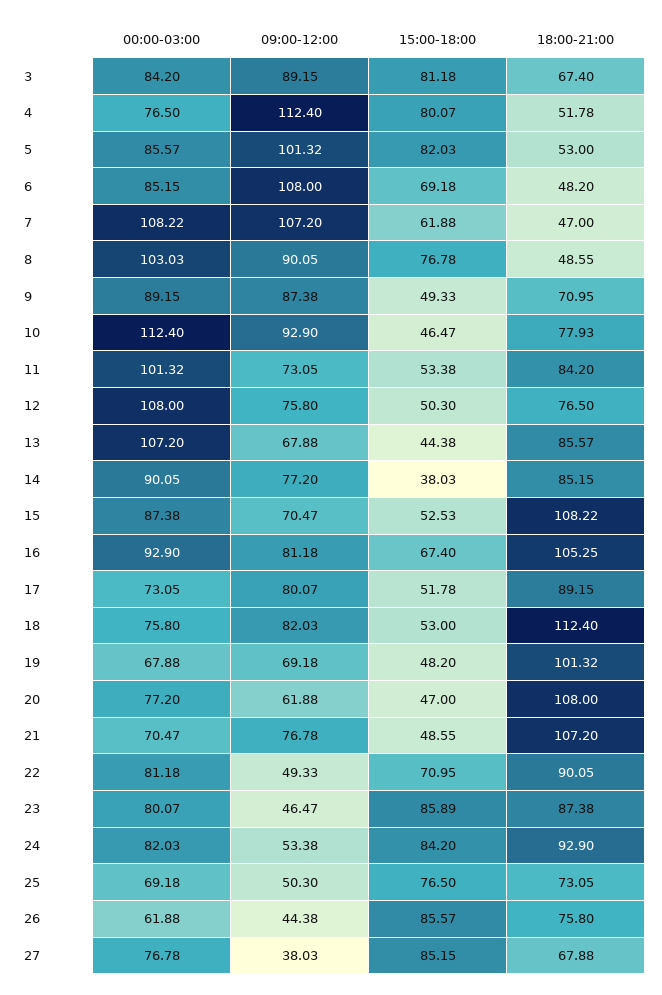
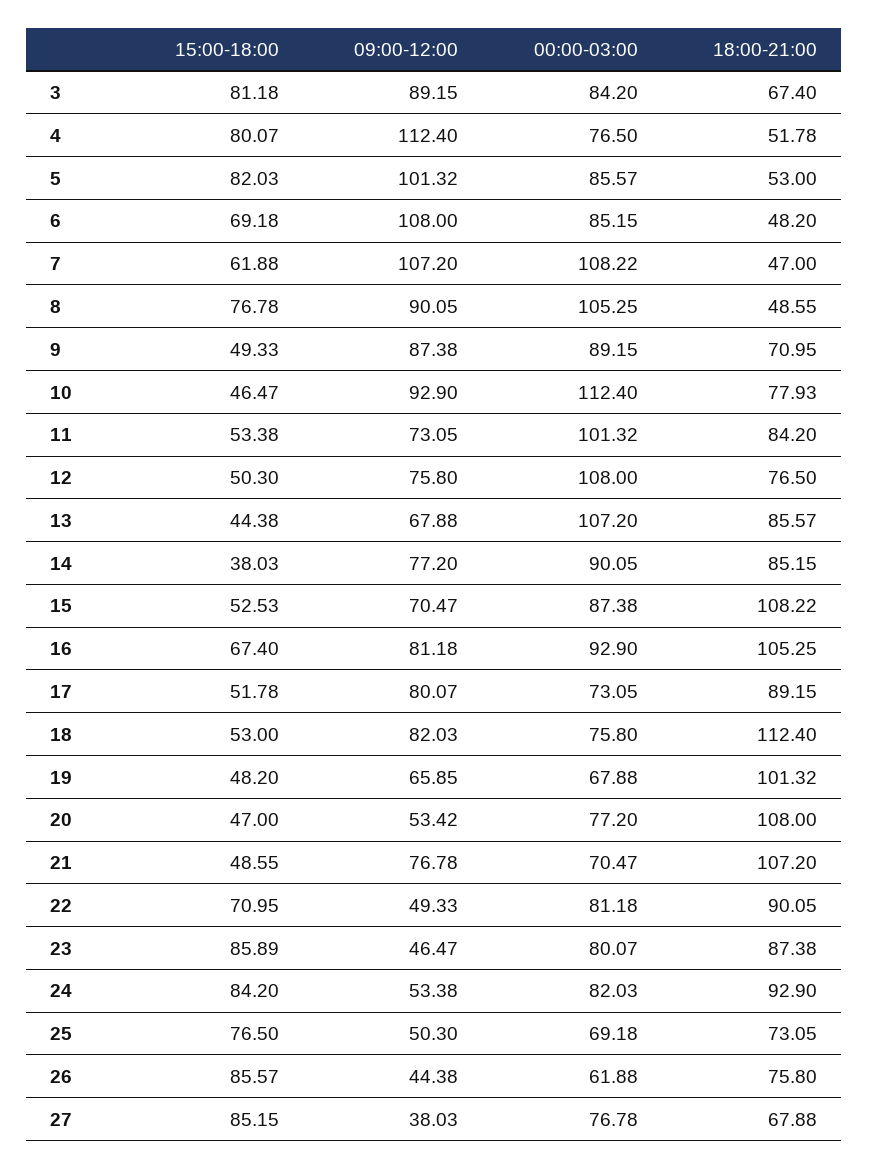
00:00-03:00, 8: 103.03 -> 105.25
09:00-12:00, 19: 69.18 -> 65.85
09:00-12:00, 20: 61.88 -> 53.42

